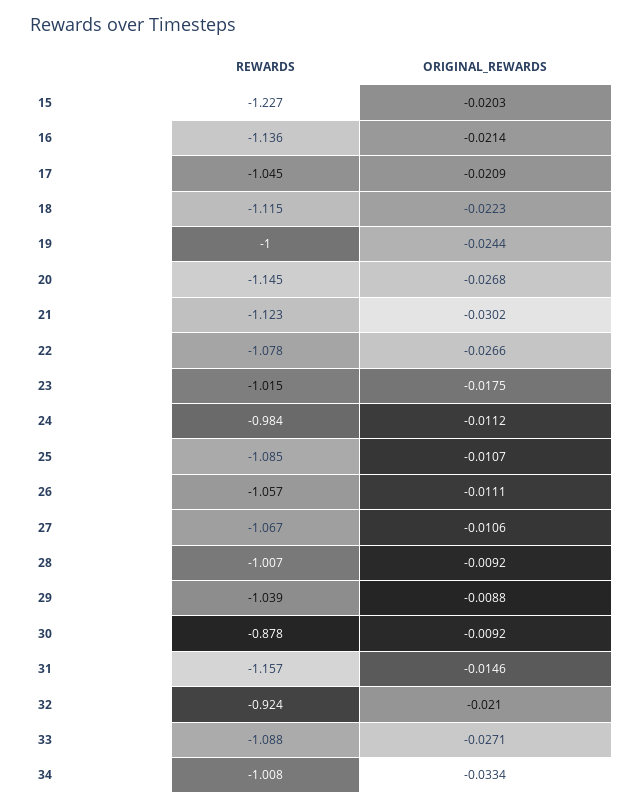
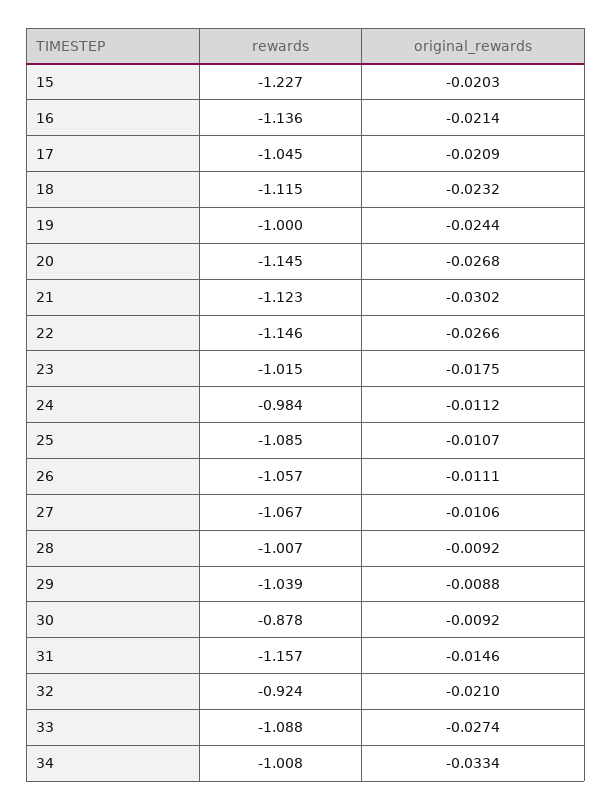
ORIGINAL_REWARDS, 18: -0.0223 -> -0.0232
REWARDS, 22: -1.078 -> -1.146
ORIGINAL_REWARDS, 33: -0.0271 -> -0.0274

